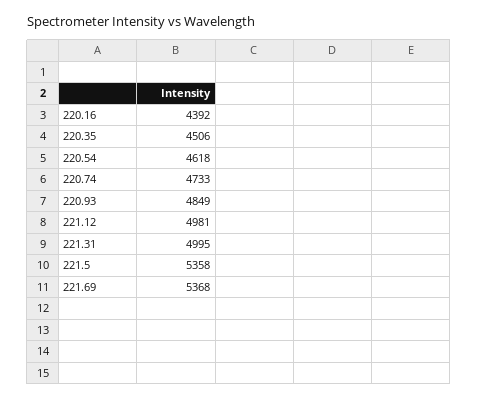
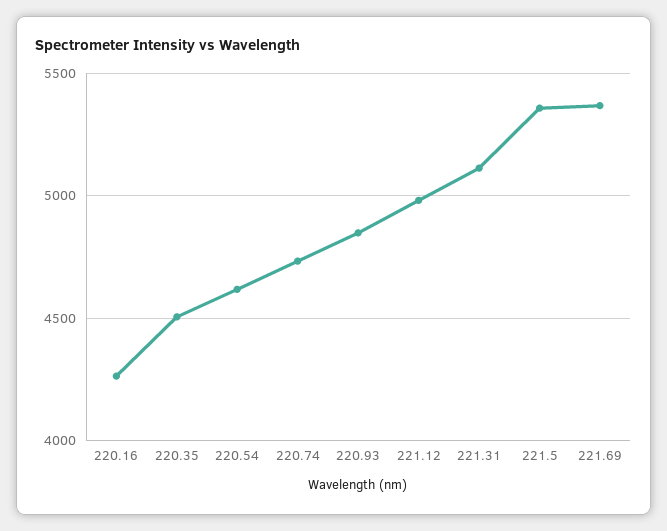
220.16: 4392 -> 4250
221.31: 4995 -> 5100

